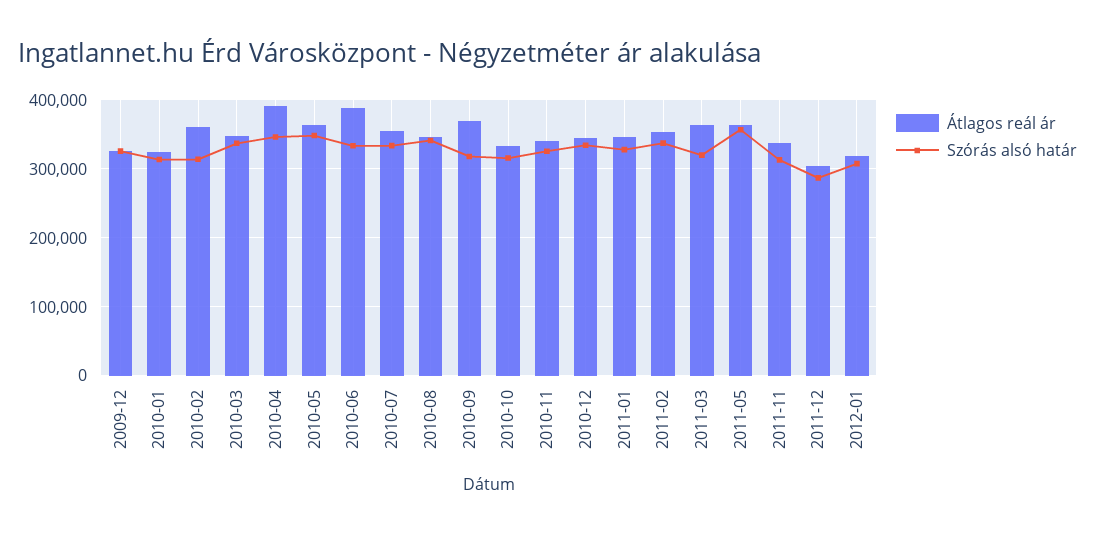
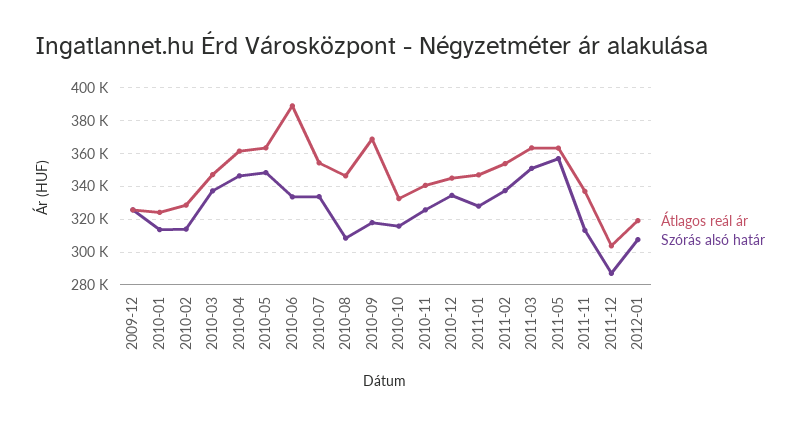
Átlagos reál ár, 2010-02: 360000 -> 330000
Átlagos reál ár, 2010-04: 390000 -> 360000
Szórás alsó határ, 2010-08: 340000 -> 310000
Szórás alsó határ, 2011-03: 320000 -> 350000

